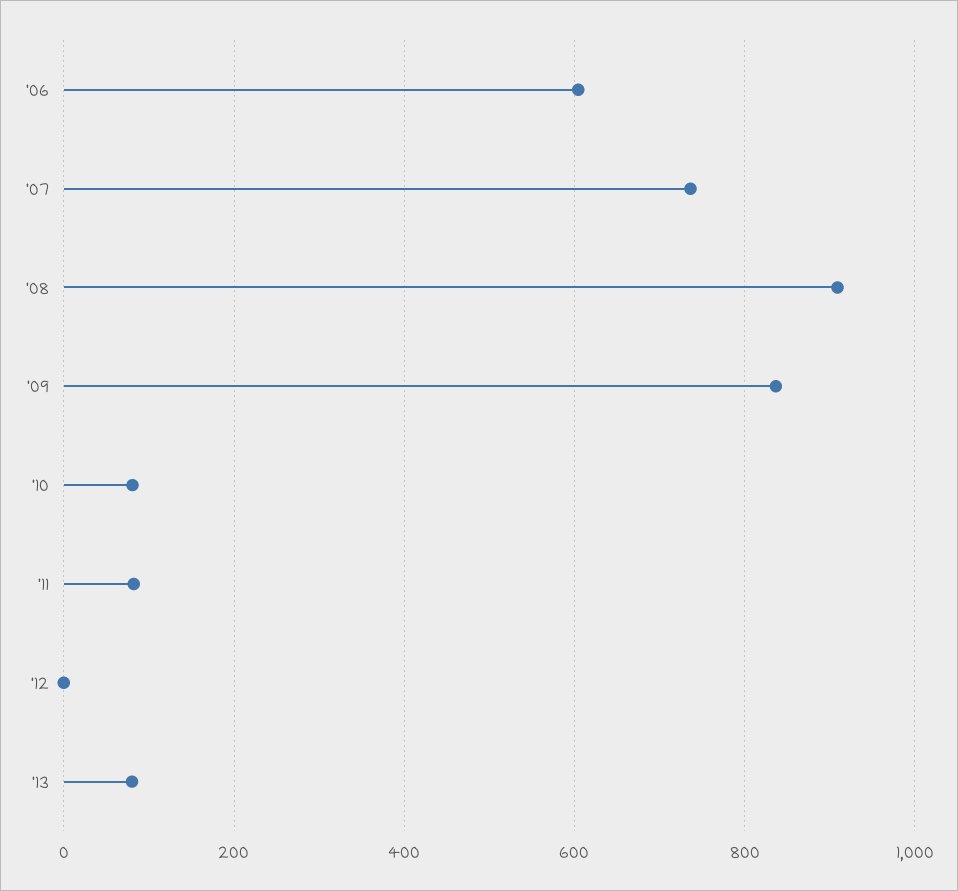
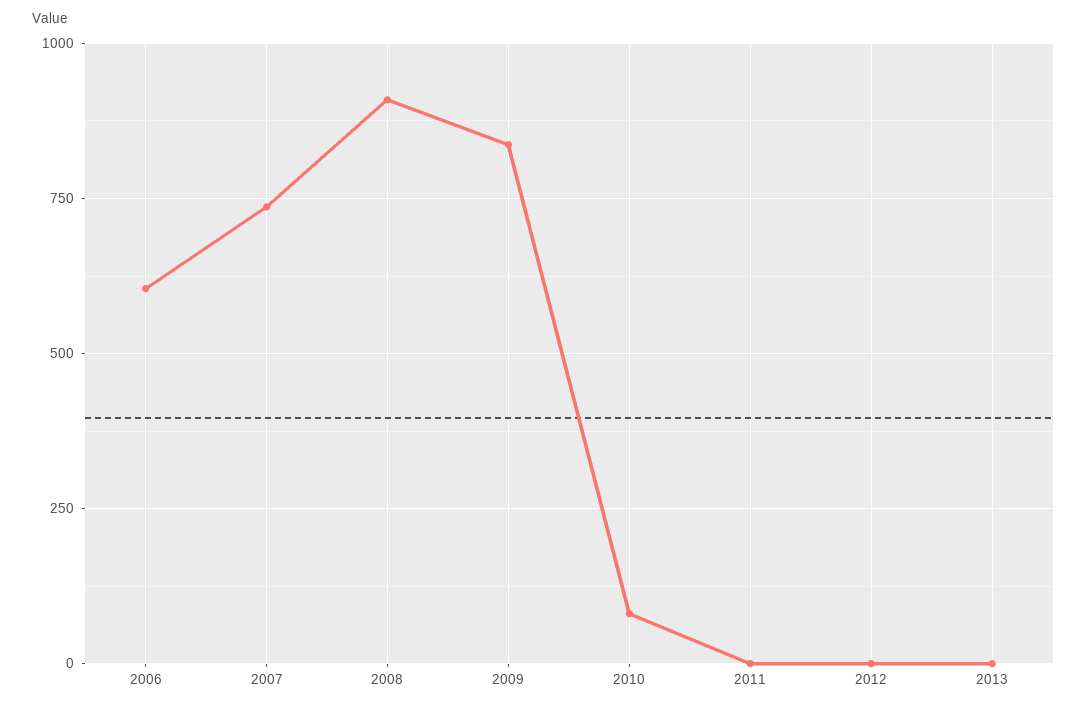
'11: 80 -> 0
'13: 80 -> 0

